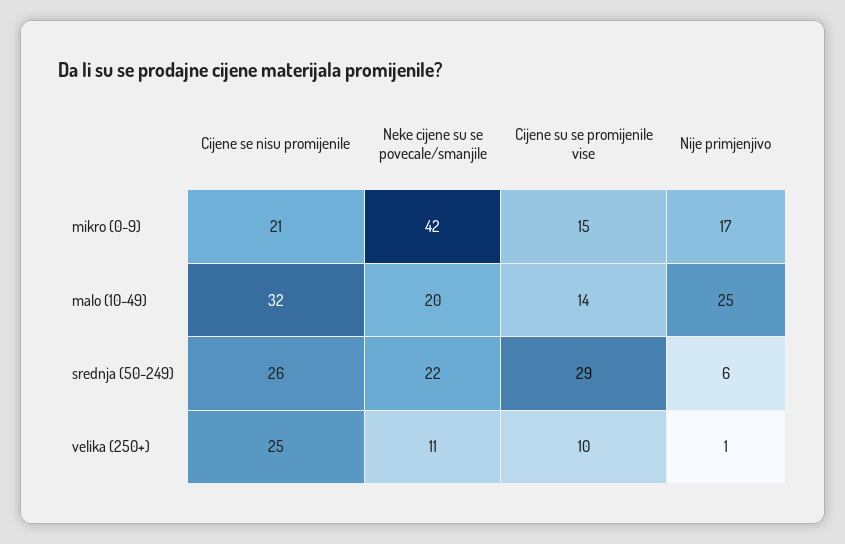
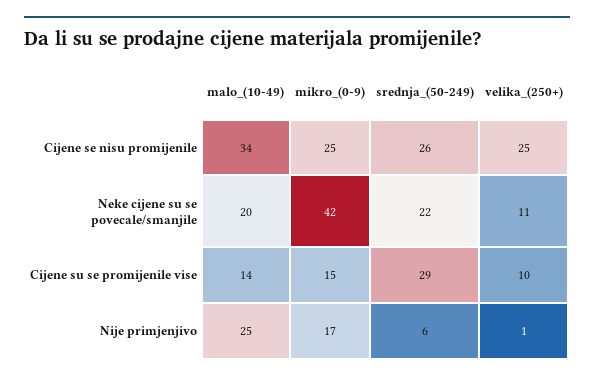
Cijene se nisu promijenile, mikro (0-9): 21 -> 25
Cijene se nisu promijenile, malo (10-49): 32 -> 34

